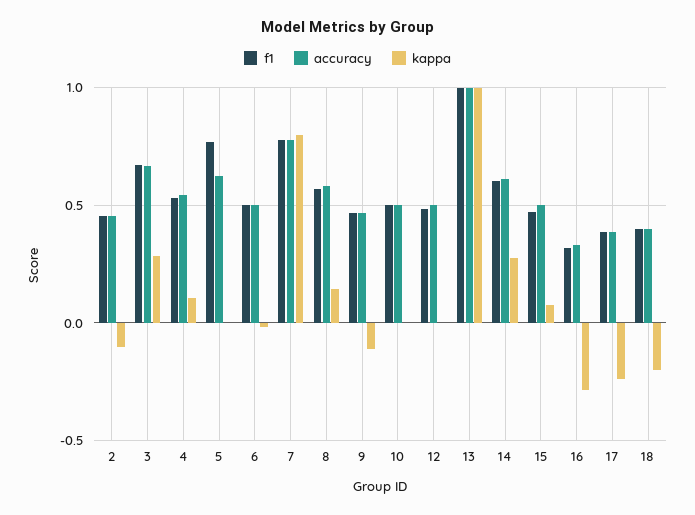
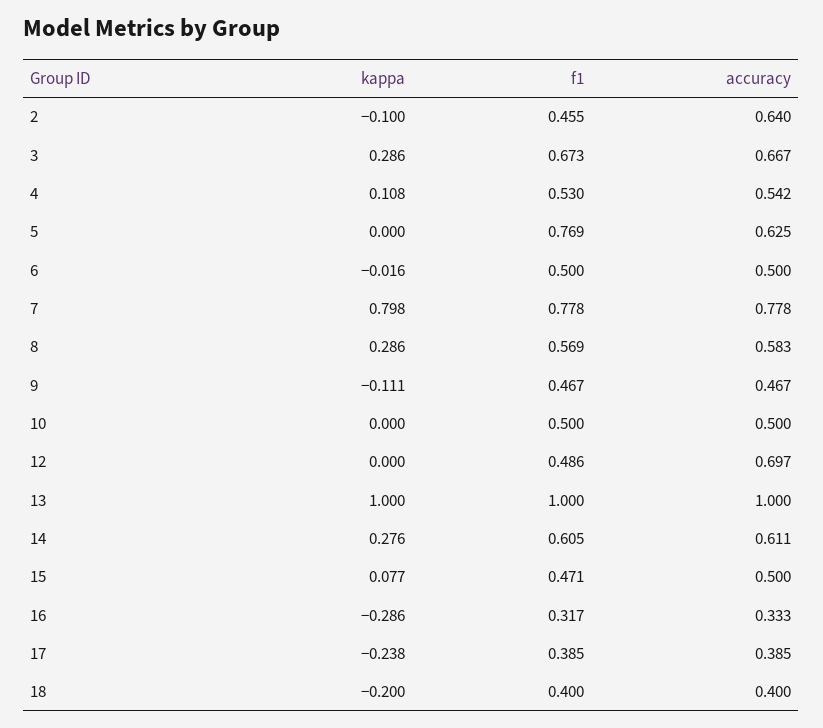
accuracy, 2: 0.45 -> 0.64
kappa, 8: 0.15 -> 0.286
accuracy, 12: 0.5 -> 0.697

